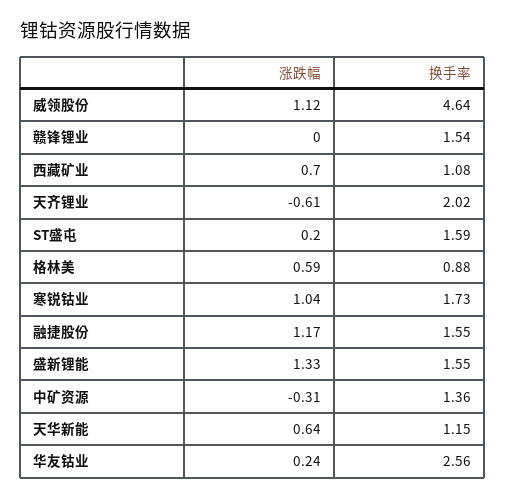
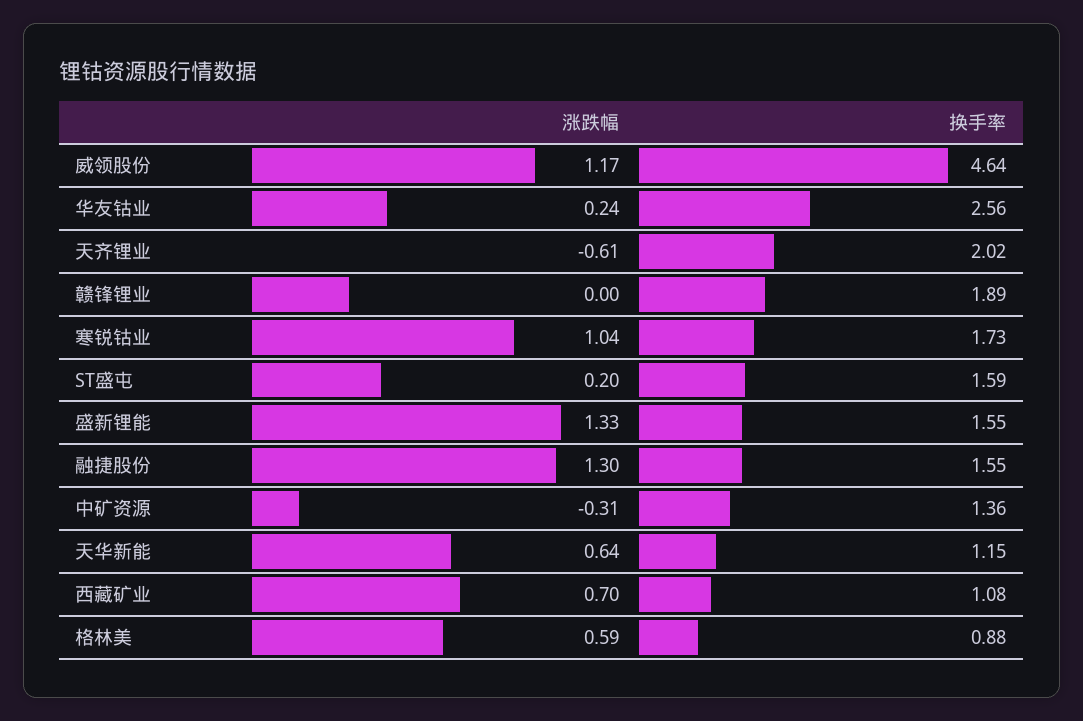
涨跌幅, 威领股份: 1.12 -> 1.17
换手率, 赣锋锂业: 1.54 -> 1.89
涨跌幅, 融捷股份: 1.17 -> 1.3

